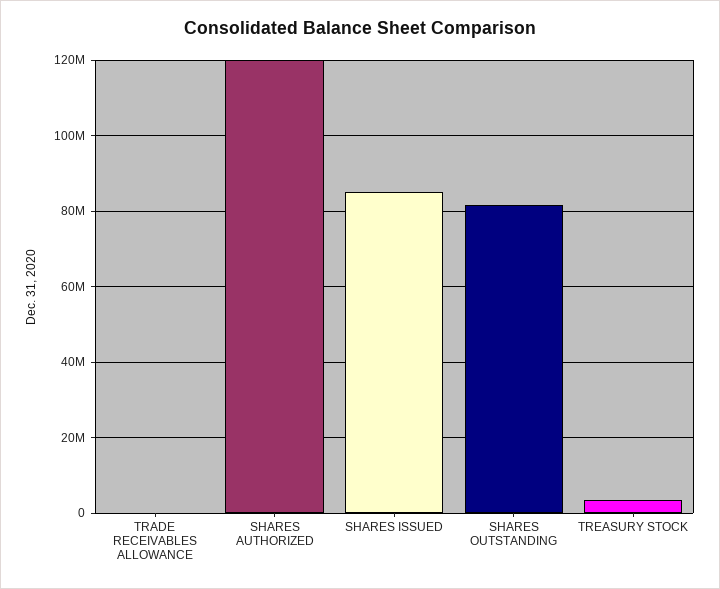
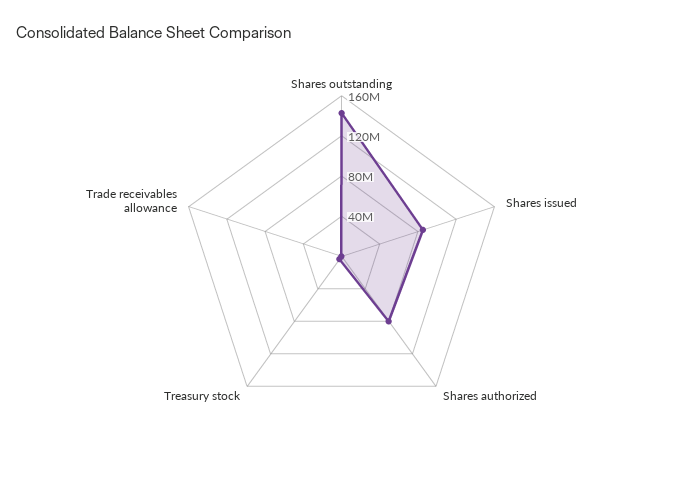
SHARES AUTHORIZED: 120000000 -> 80000000
SHARES OUTSTANDING: 82000000 -> 140000000

